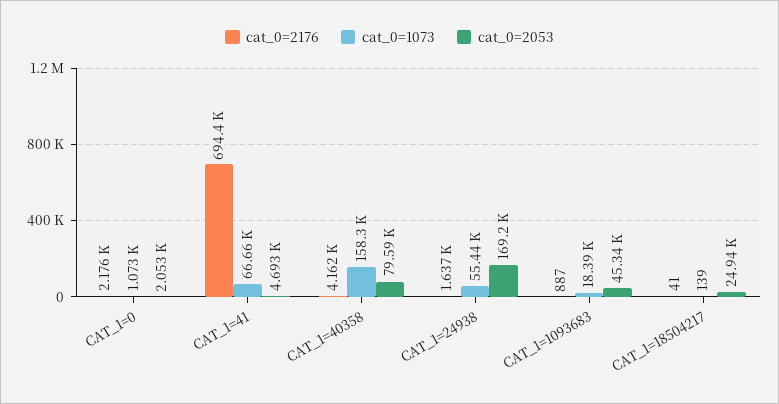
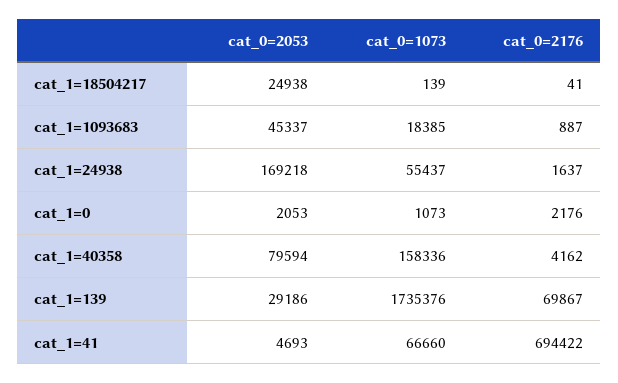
cat_0=2053, cat_1=139: none -> 29186
cat_0=1073, cat_1=139: none -> 1735376
cat_0=2176, cat_1=139: none -> 69867

